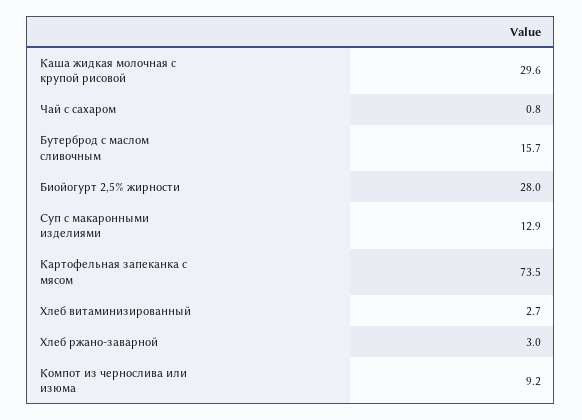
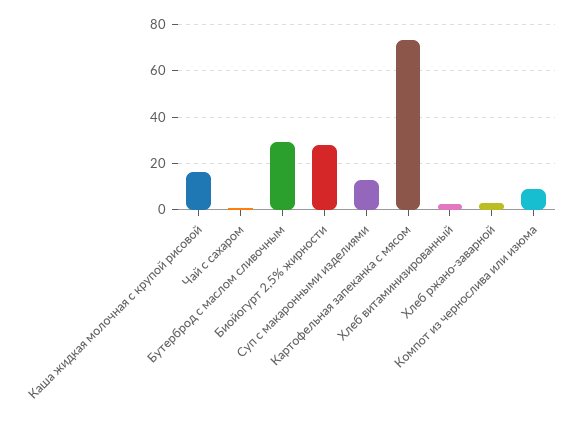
Каша жидкая молочная с крупой рисовой: 29.6 -> 15
Бутерброд с маслом сливочным: 15.7 -> 30

